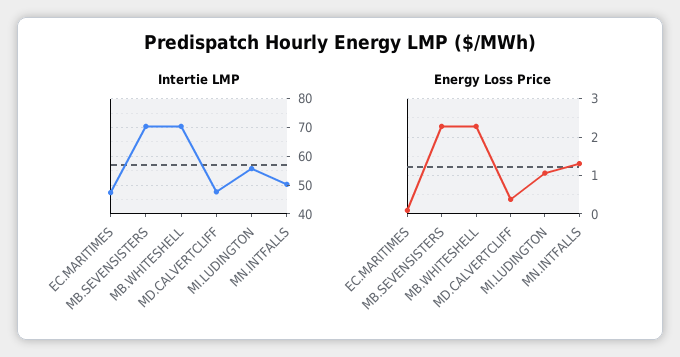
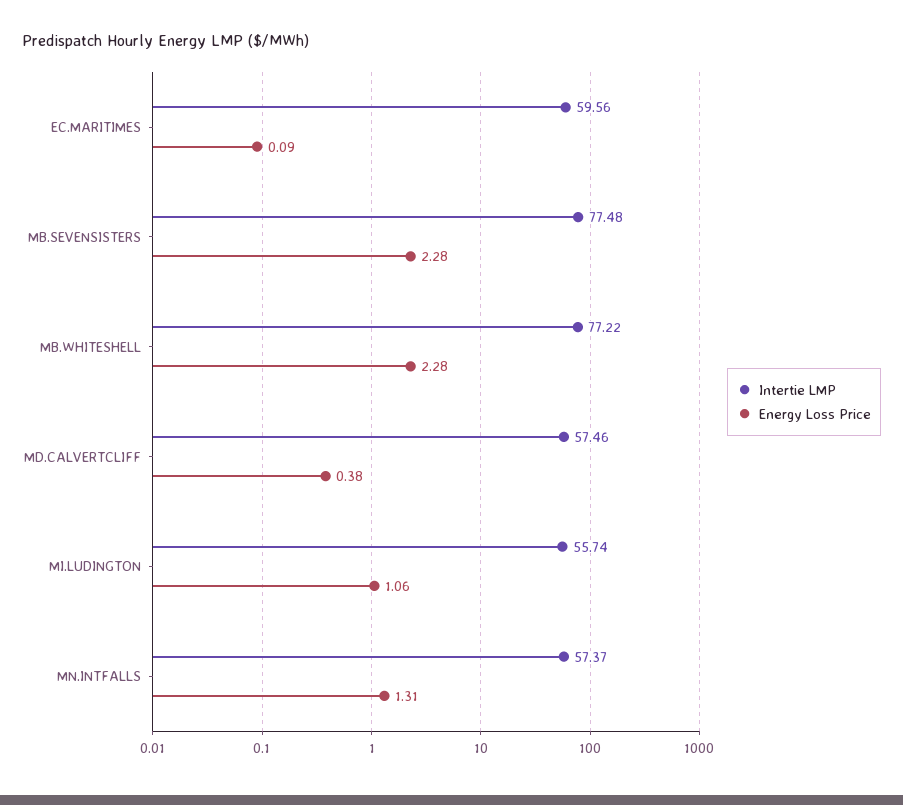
Intertie LMP, EC.MARITIMES: 47.5 -> 59.56
Intertie LMP, MB.SEVENSISTERS: 70 -> 77.48
Intertie LMP, MB.WHITESHELL: 70 -> 77.22
Intertie LMP, MD.CALVERTCLIFF: 47.5 -> 57.46
Intertie LMP, MN.INTFALLS: 50 -> 57.37

